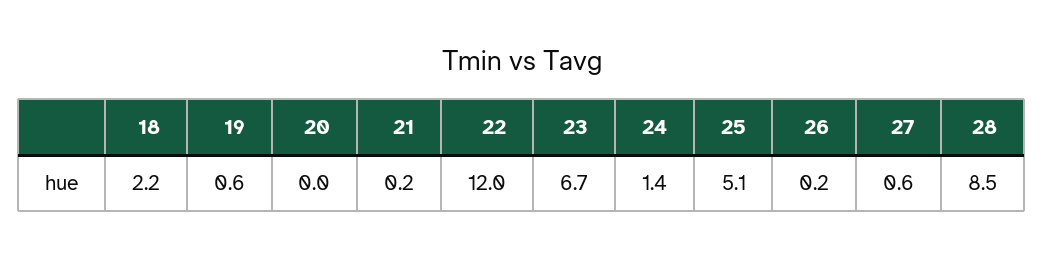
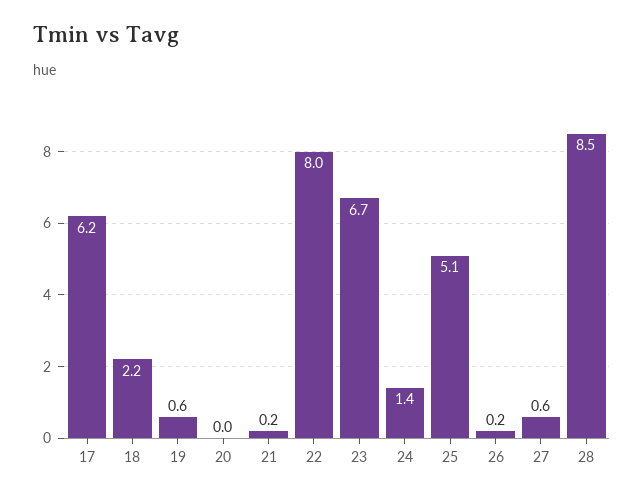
22: 12 -> 8
17: none -> 6.2

